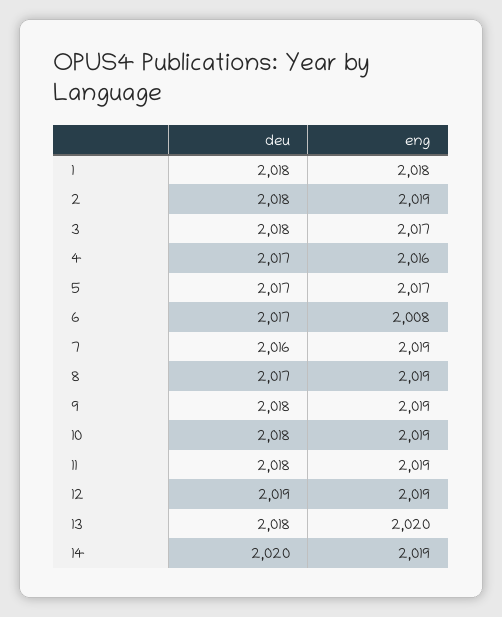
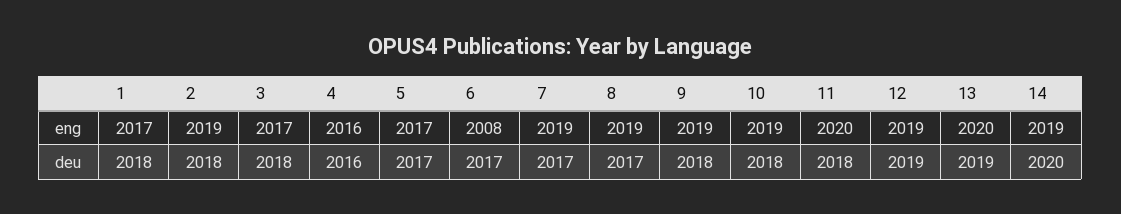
eng, 1: 2018 -> 2017
deu, 4: 2017 -> 2016
deu, 7: 2016 -> 2017
eng, 11: 2019 -> 2020
deu, 13: 2018 -> 2019

